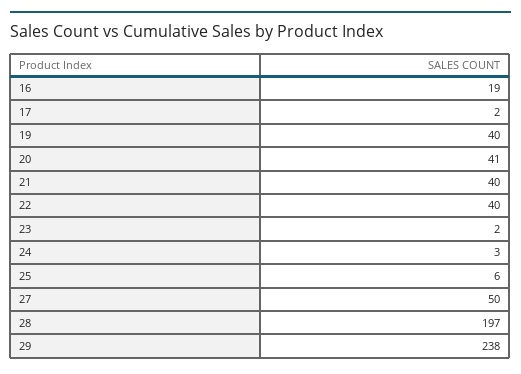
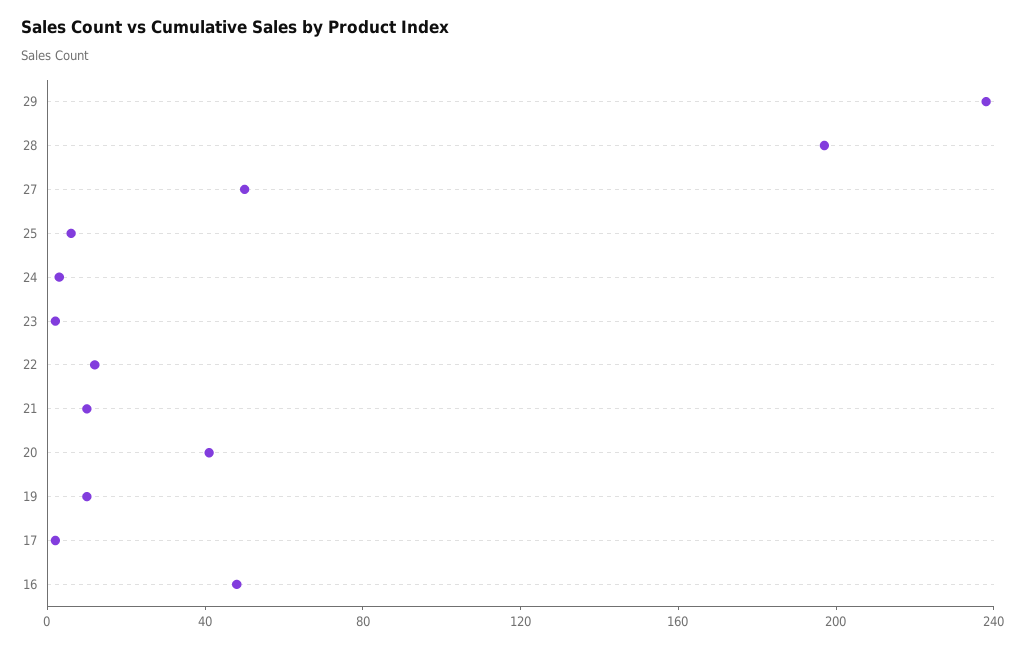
16: 19 -> 50
19: 40 -> 10
21: 40 -> 10
22: 40 -> 10

